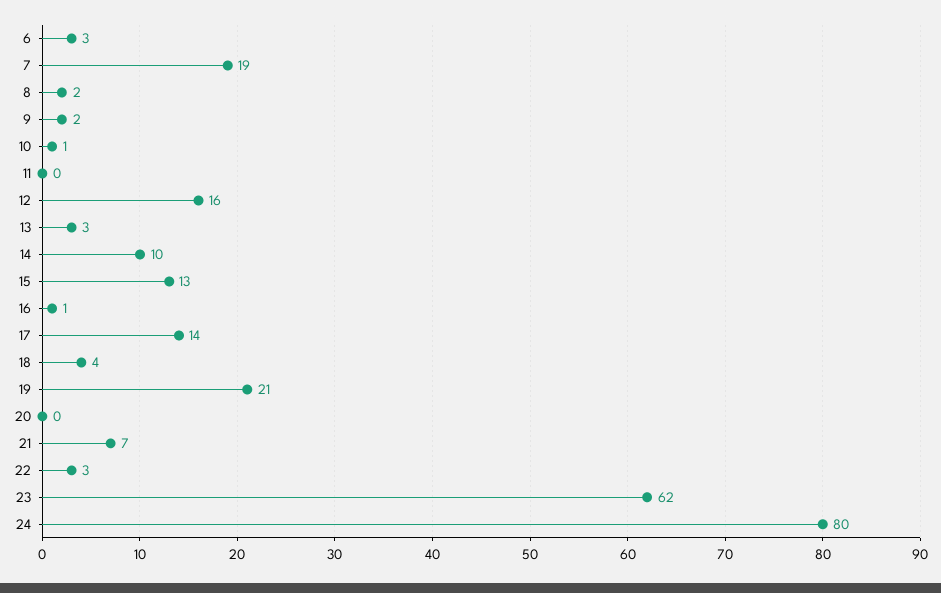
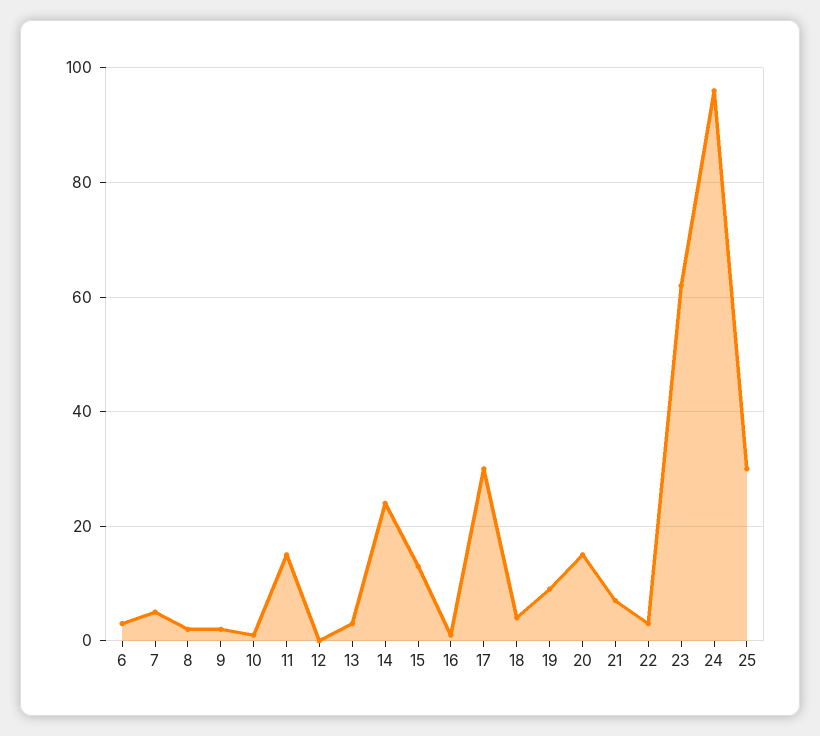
7: 19 -> 5
11: 0 -> 15
12: 16 -> 0
14: 10 -> 25
17: 14 -> 30
19: 21 -> 10
20: 0 -> 15
24: 80 -> 95
25: none -> 30

